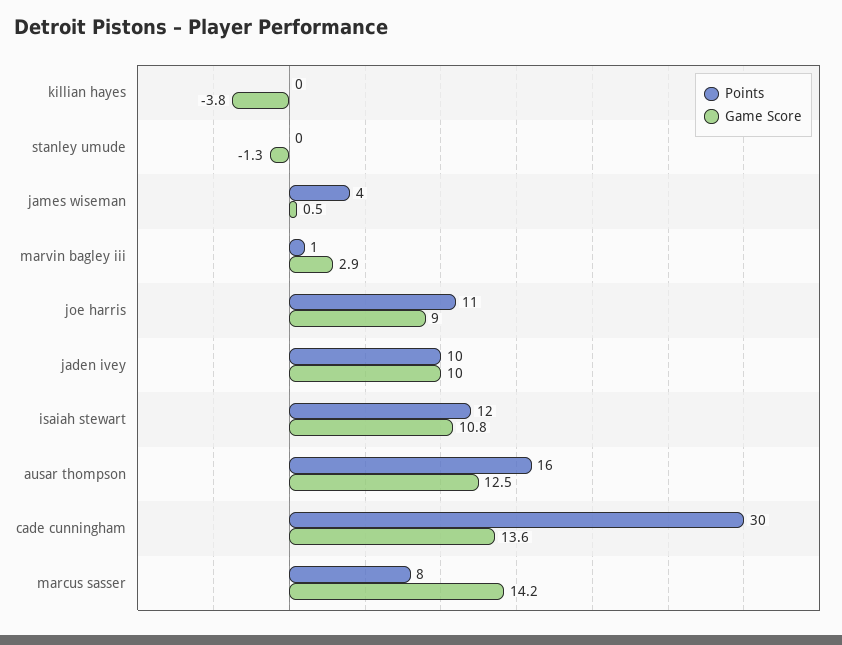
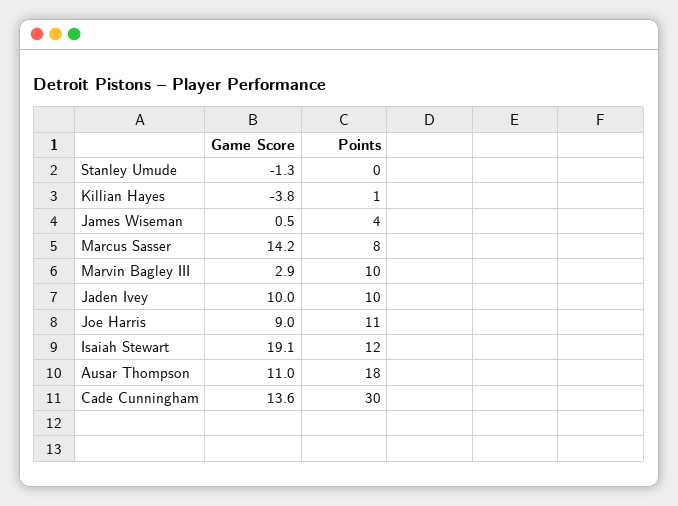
Points, killian hayes: 0 -> 1
Points, marvin bagley iii: 1 -> 10
Game Score, isaiah stewart: 10.8 -> 19.1
Points, ausar thompson: 16 -> 18
Game Score, ausar thompson: 12.5 -> 11

